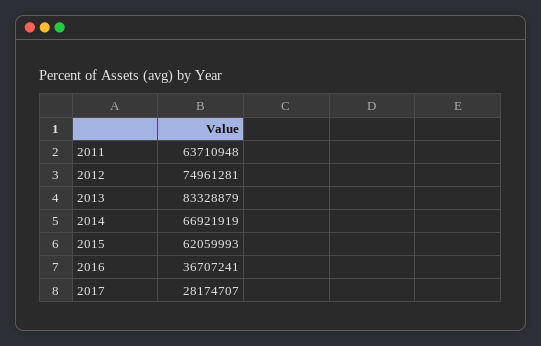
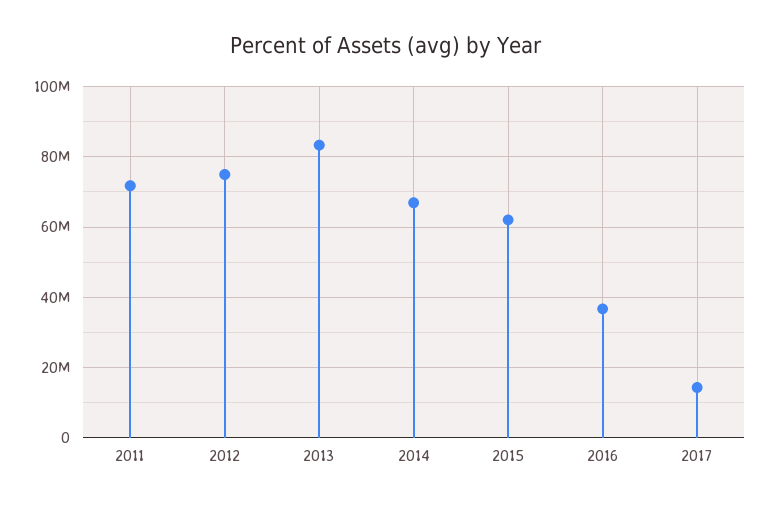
2011: 63710948 -> 72000000
2017: 28174707 -> 14000000

